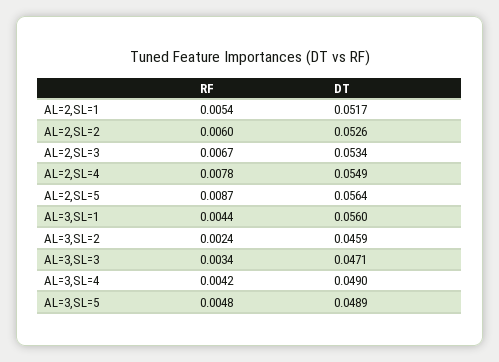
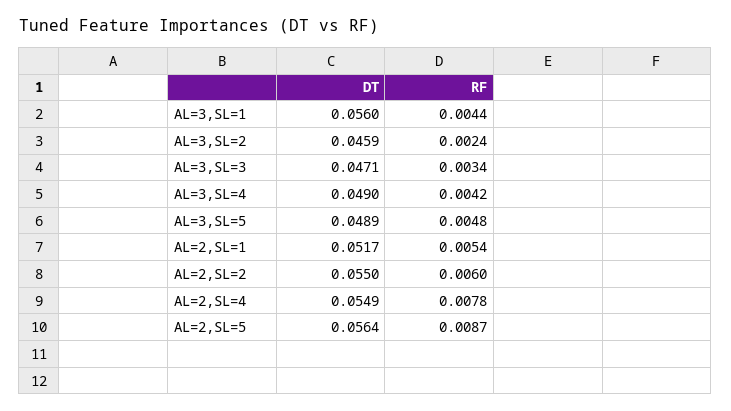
DT, AL=2,SL=2: 0.0526 -> 0.055
RF, AL=2,SL=3: 0.0067 -> none
DT, AL=2,SL=3: 0.0534 -> none

